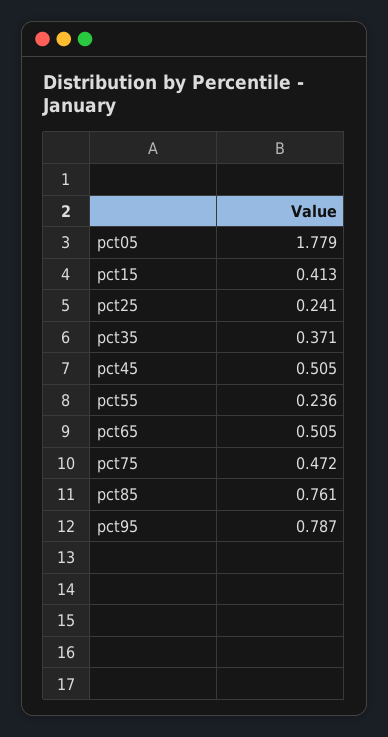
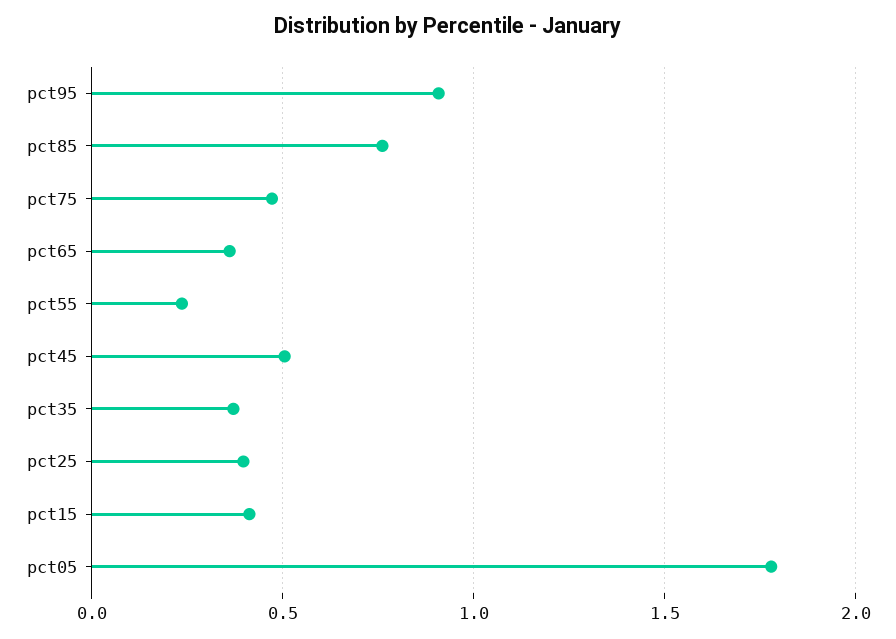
pct25: 0.241 -> 0.4
pct65: 0.505 -> 0.35
pct95: 0.787 -> 0.9

